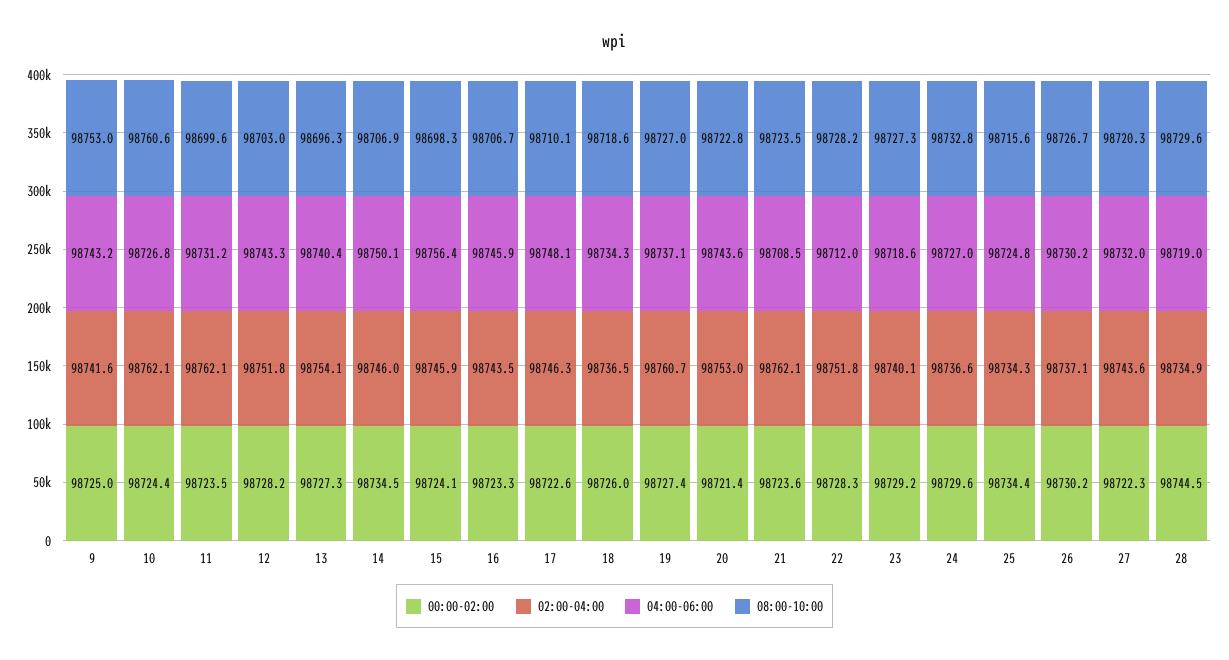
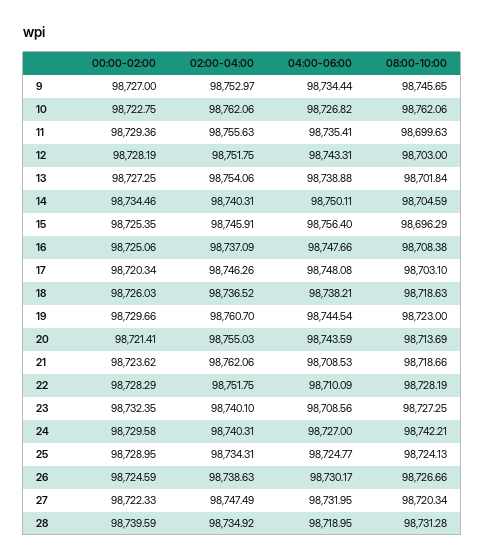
00:00-02:00, 9: 98725 -> 98727
02:00-04:00, 9: 98741.6 -> 98752.97
04:00-06:00, 9: 98743.2 -> 98734.44
08:00-10:00, 9: 98753 -> 98745.65
00:00-02:00, 10: 98724.4 -> 98722.75
08:00-10:00, 10: 98760.6 -> 98762.06
00:00-02:00, 11: 98723.5 -> 98729.36
02:00-04:00, 11: 98762.1 -> 98755.63
04:00-06:00, 11: 98731.2 -> 98735.41
04:00-06:00, 13: 98740.4 -> 98738.88
08:00-10:00, 13: 98696.3 -> 98701.84
02:00-04:00, 14: 98746 -> 98740.31
08:00-10:00, 14: 98706.9 -> 98704.59
00:00-02:00, 15: 98724.1 -> 98725.35
08:00-10:00, 15: 98698.3 -> 98696.29
00:00-02:00, 16: 98723.3 -> 98725.06
02:00-04:00, 16: 98743.5 -> 98737.09
04:00-06:00, 16: 98745.9 -> 98747.66
08:00-10:00, 16: 98706.7 -> 98708.38
00:00-02:00, 17: 98722.6 -> 98720.34
08:00-10:00, 17: 98710.1 -> 98703.1
04:00-06:00, 18: 98734.3 -> 98738.21
00:00-02:00, 19: 98727.4 -> 98729.66
04:00-06:00, 19: 98737.1 -> 98744.54
08:00-10:00, 19: 98727 -> 98723
02:00-04:00, 20: 98753 -> 98755.03
08:00-10:00, 20: 98722.8 -> 98713.69
08:00-10:00, 21: 98723.5 -> 98718.66
04:00-06:00, 22: 98712 -> 98710.09
00:00-02:00, 23: 98729.2 -> 98732.35
04:00-06:00, 23: 98718.6 -> 98708.56
02:00-04:00, 24: 98736.6 -> 98740.31
08:00-10:00, 24: 98732.8 -> 98742.21
00:00-02:00, 25: 98734.4 -> 98728.95
08:00-10:00, 25: 98715.6 -> 98724.13
00:00-02:00, 26: 98730.2 -> 98724.59
02:00-04:00, 26: 98737.1 -> 98738.63
02:00-04:00, 27: 98743.6 -> 98747.49
00:00-02:00, 28: 98744.5 -> 98739.59
08:00-10:00, 28: 98729.6 -> 98731.28

